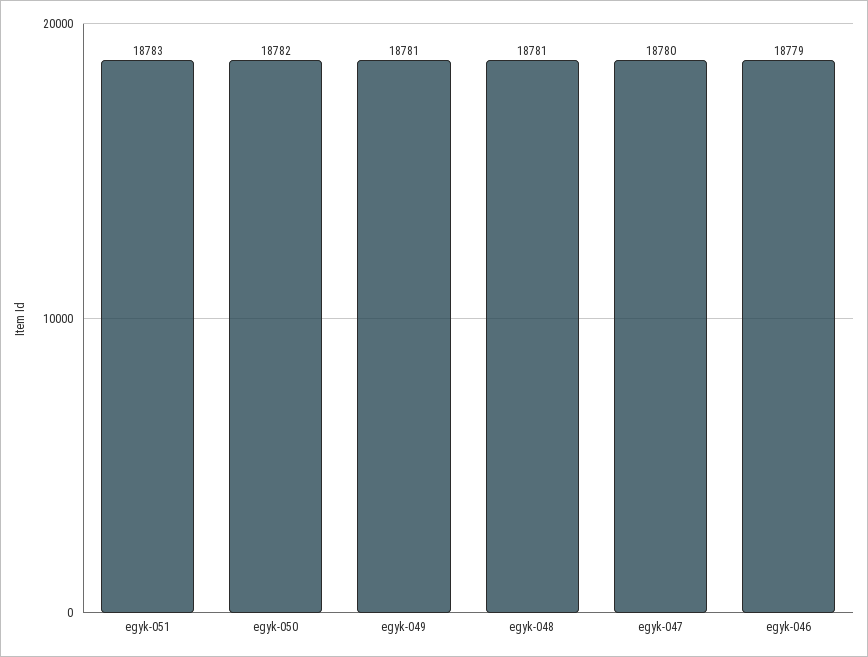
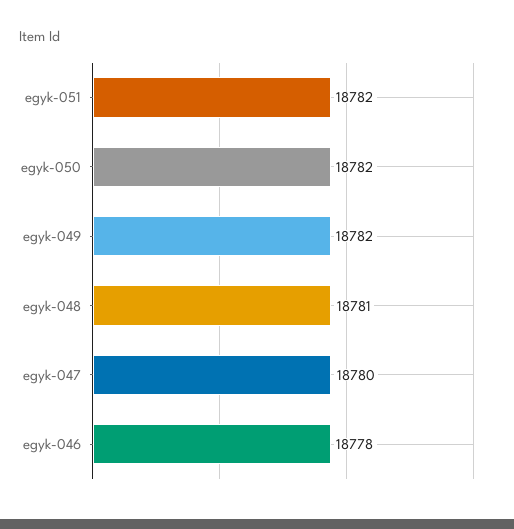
egyk-051: 18783 -> 18782
egyk-049: 18781 -> 18782
egyk-046: 18779 -> 18778

